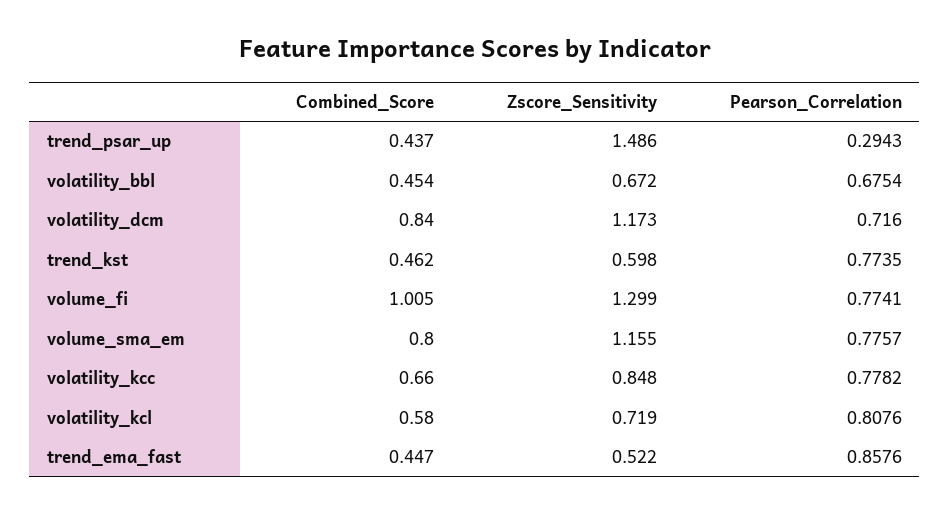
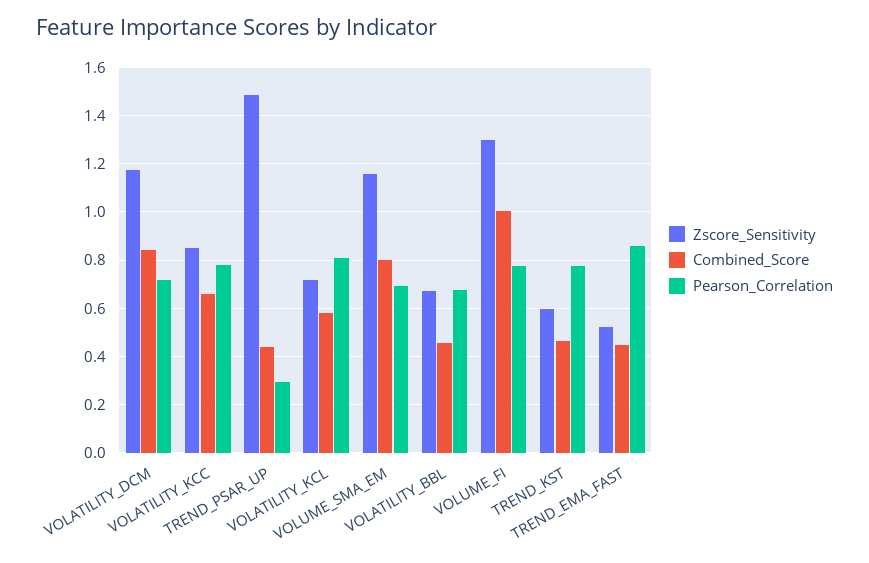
Pearson_Correlation, volume_sma_em: 0.7757 -> 0.7

